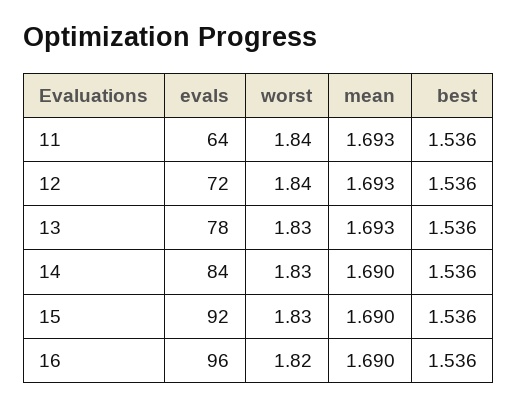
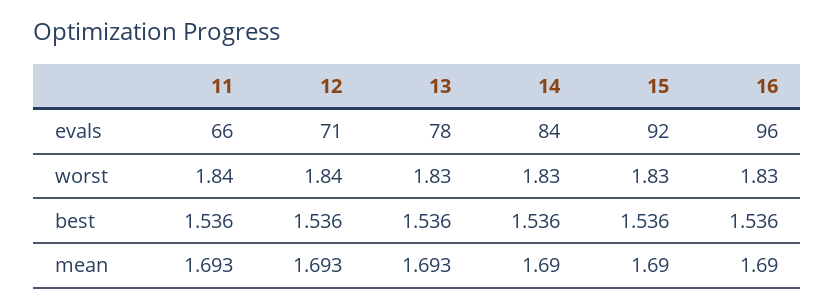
evals, 11: 64 -> 66
evals, 12: 72 -> 71
worst, 16: 1.82 -> 1.83

